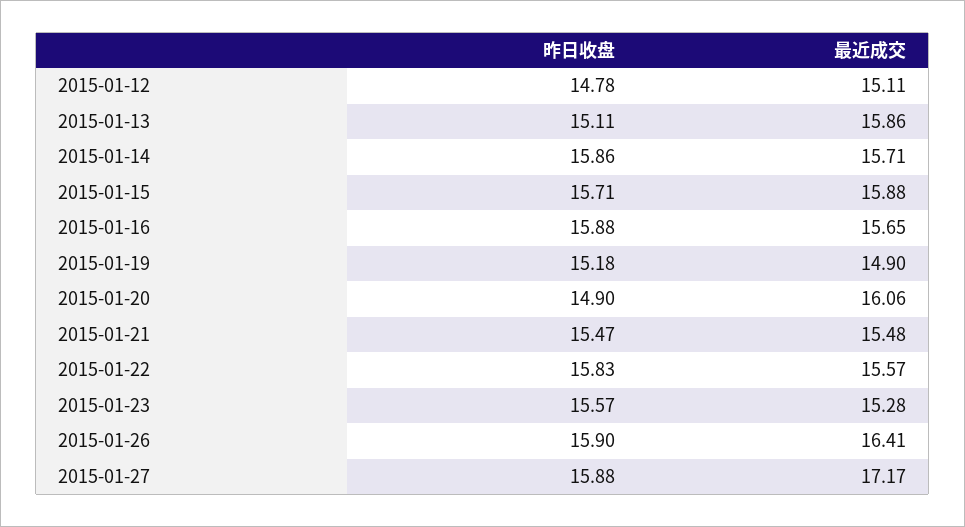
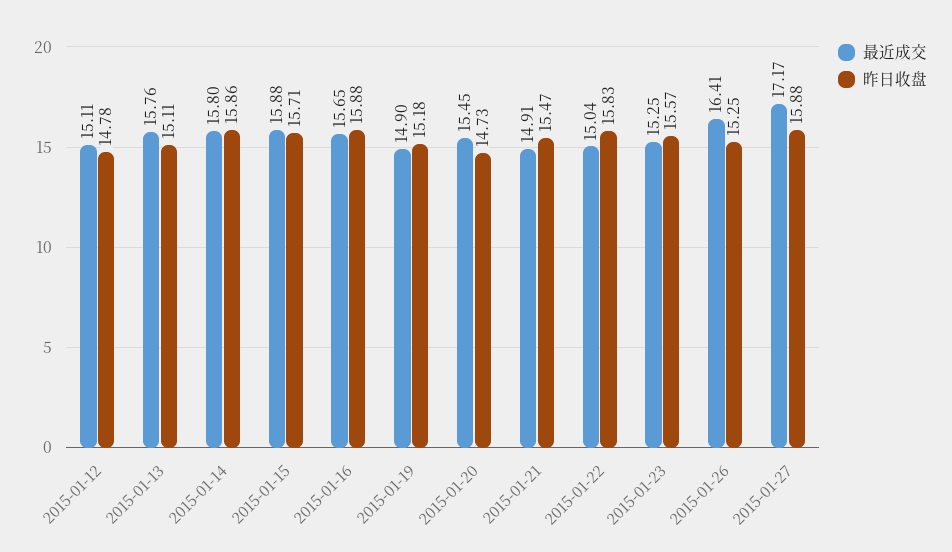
最近成交, 2015-01-13: 15.86 -> 15.76
最近成交, 2015-01-14: 15.71 -> 15.8
昨日收盘, 2015-01-20: 14.9 -> 14.73
最近成交, 2015-01-20: 16.06 -> 15.45
最近成交, 2015-01-21: 15.48 -> 14.91
最近成交, 2015-01-22: 15.57 -> 15.04
最近成交, 2015-01-23: 15.28 -> 15.25
昨日收盘, 2015-01-26: 15.9 -> 15.25

